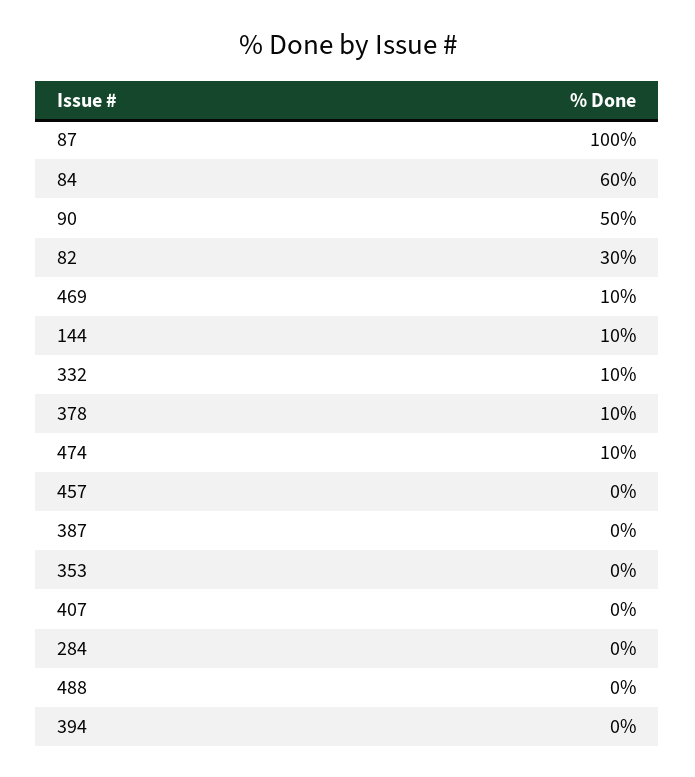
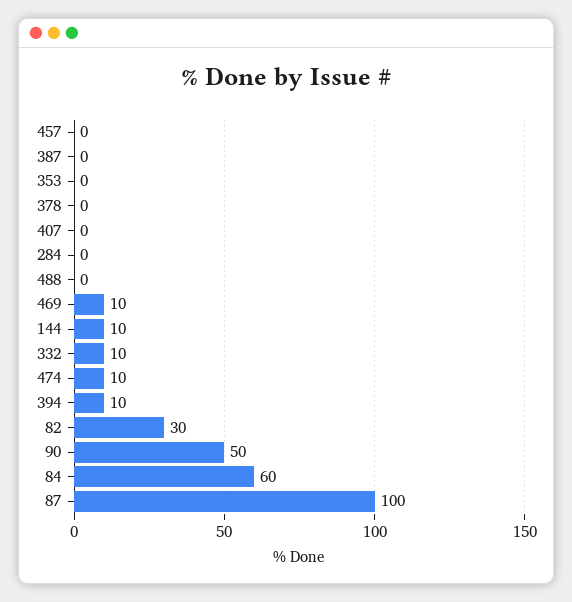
378: 10 -> 0
394: 0 -> 10

